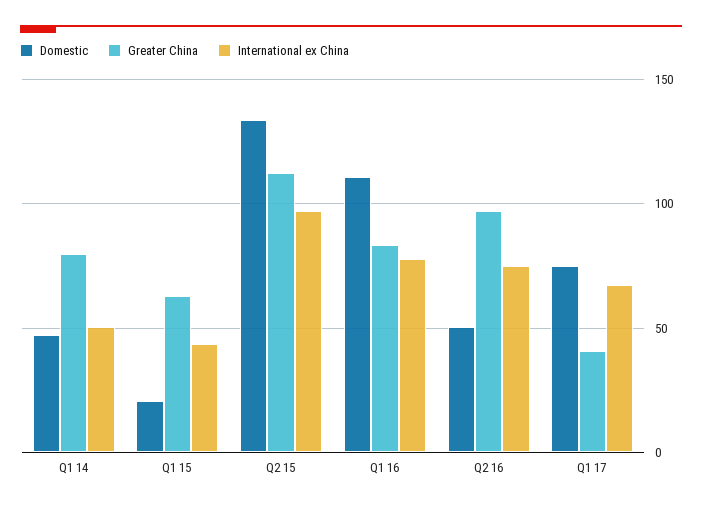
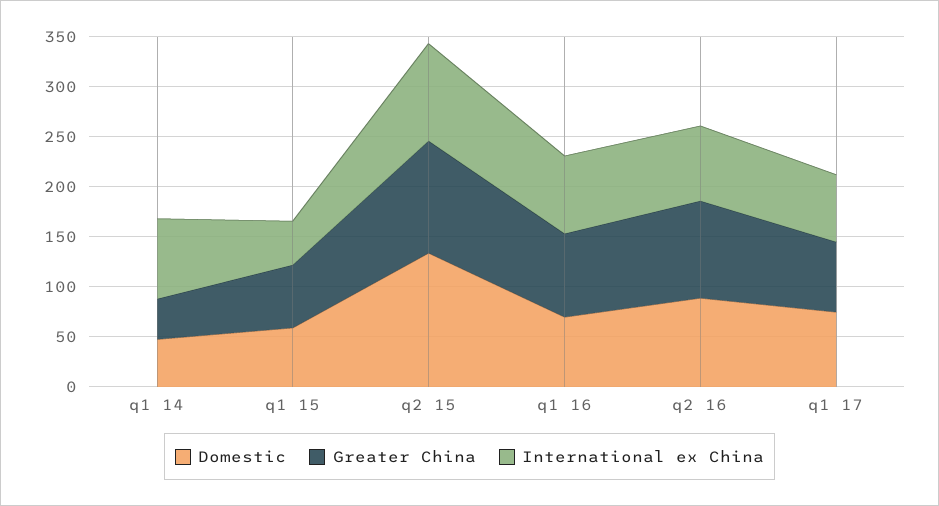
Greater China, Q1 14: 80 -> 40
International ex China, Q1 14: 50 -> 80
Domestic, Q1 15: 20 -> 60
Domestic, Q1 16: 110 -> 70
Domestic, Q2 16: 50 -> 90
Greater China, Q1 17: 40 -> 70

